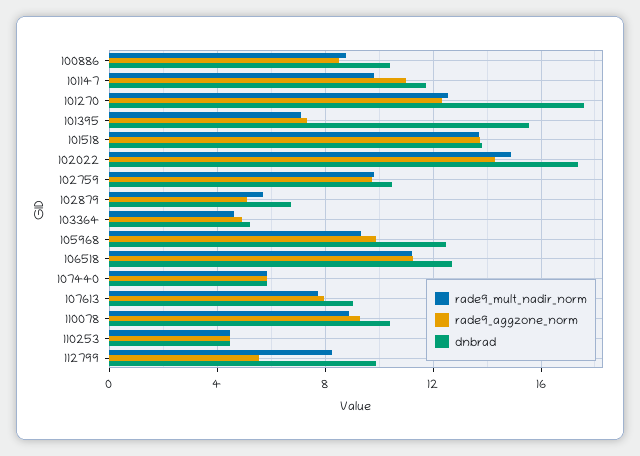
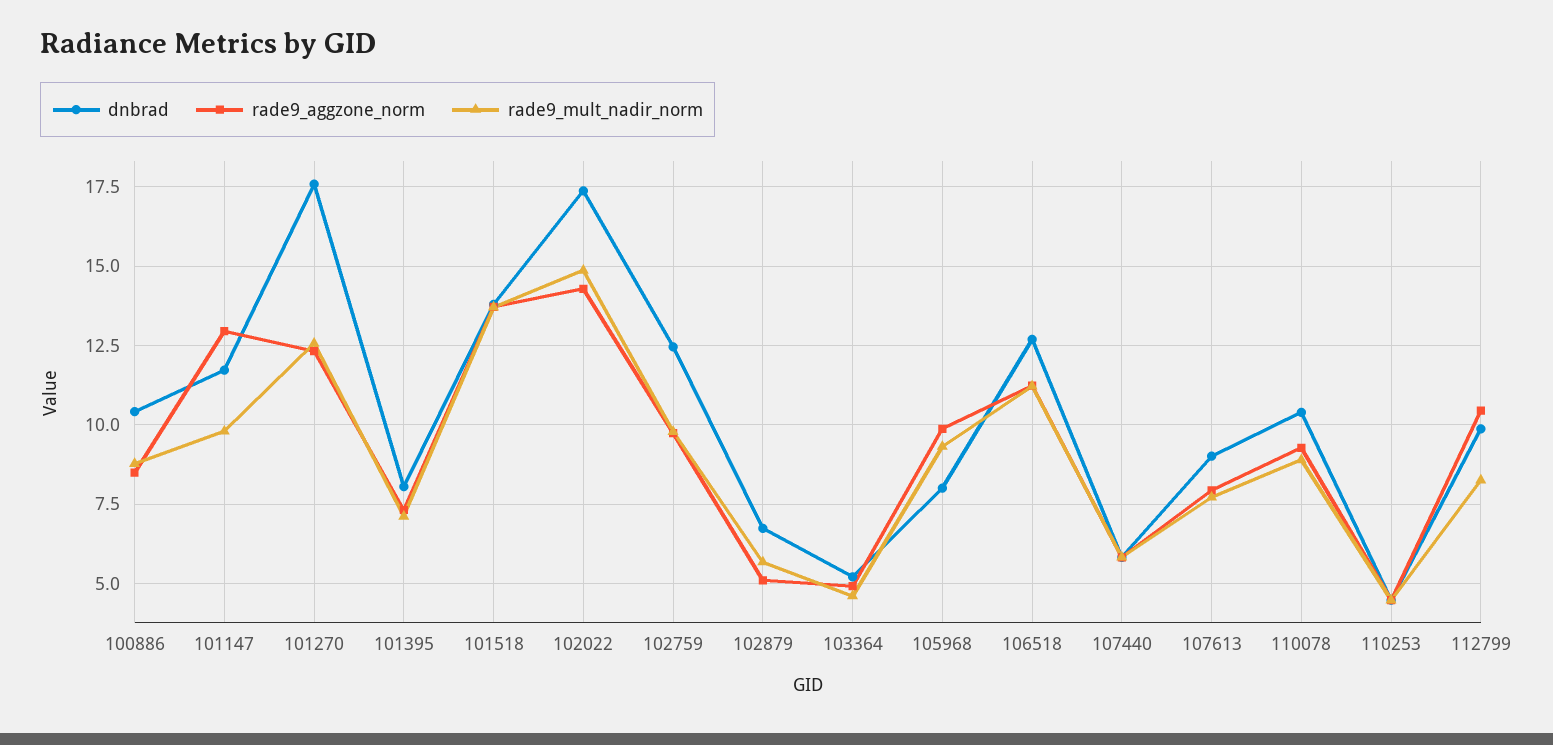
rade9_aggzone_norm, 101147: 11 -> 13
dnbrad, 101395: 15.5 -> 8
dnbrad, 102759: 10.5 -> 12.5
dnbrad, 105968: 12.5 -> 8
rade9_aggzone_norm, 112799: 5.5 -> 10.5

